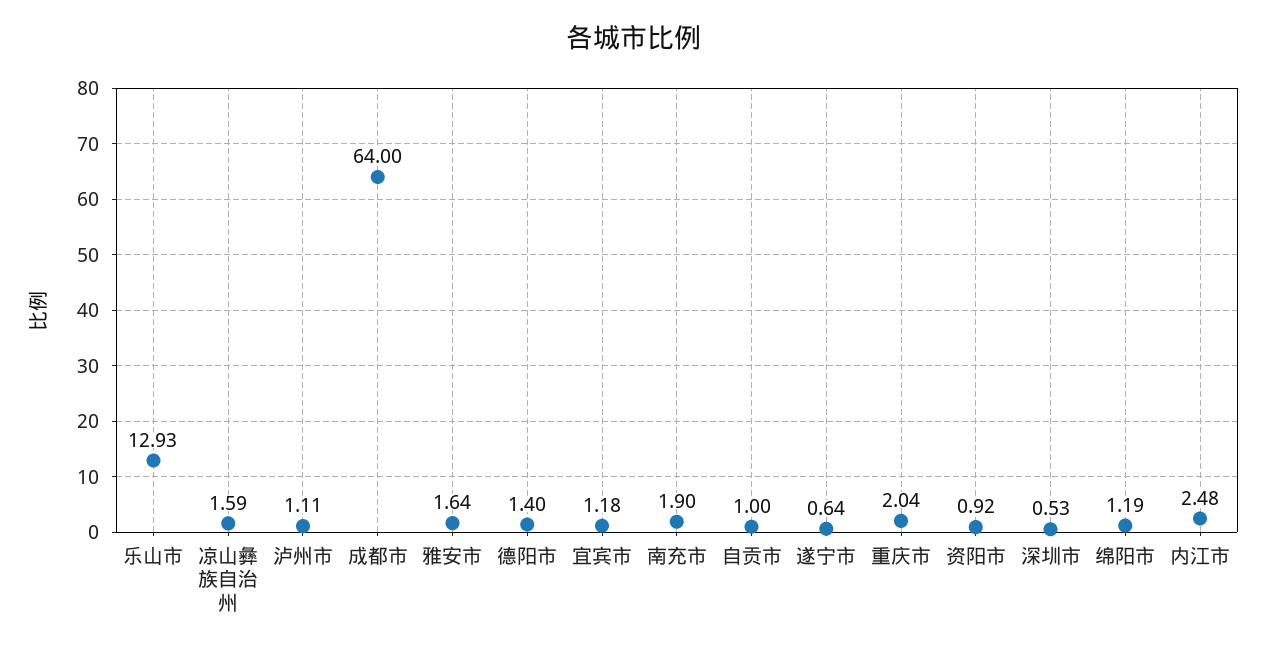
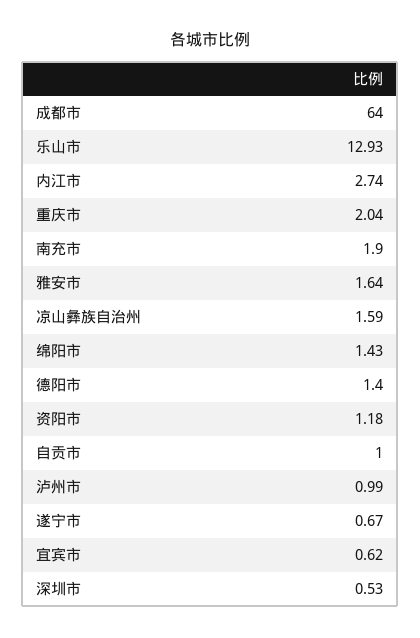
泸州市: 1.11 -> 0.99
宜宾市: 1.18 -> 0.62
遂宁市: 0.64 -> 0.67
资阳市: 0.92 -> 1.18
绵阳市: 1.19 -> 1.43
内江市: 2.48 -> 2.74

